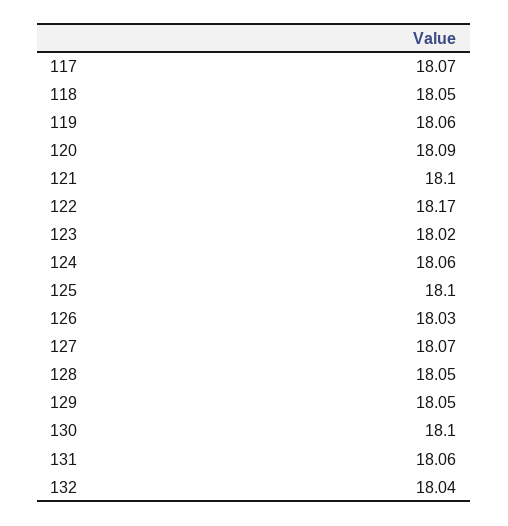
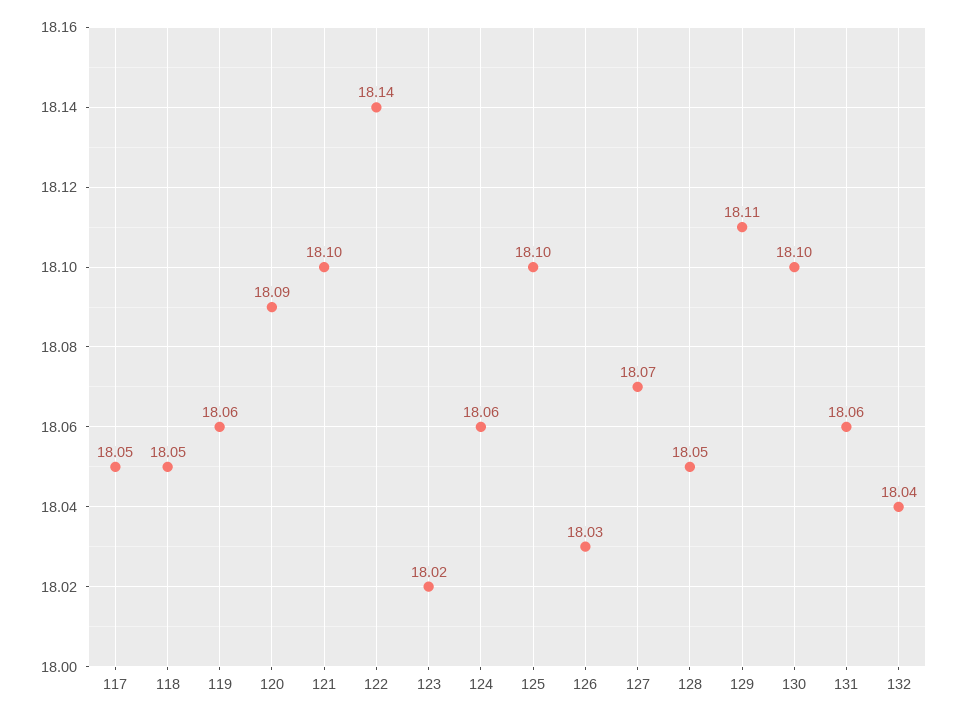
117: 18.07 -> 18.05
122: 18.17 -> 18.14
129: 18.05 -> 18.11

